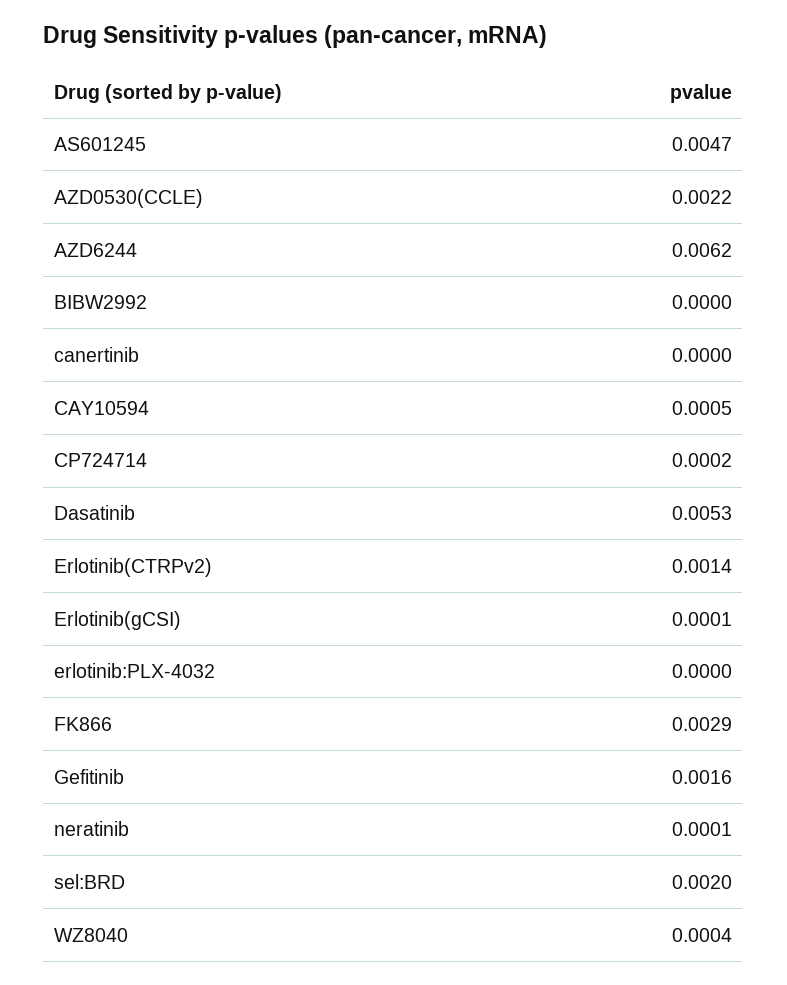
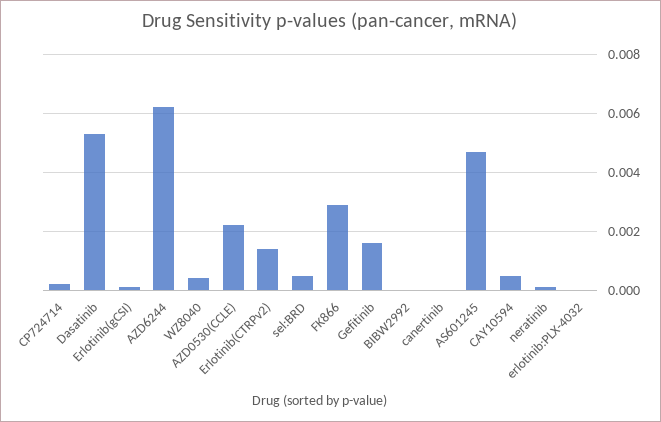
sel:BRD: 0.002 -> 0.0005

